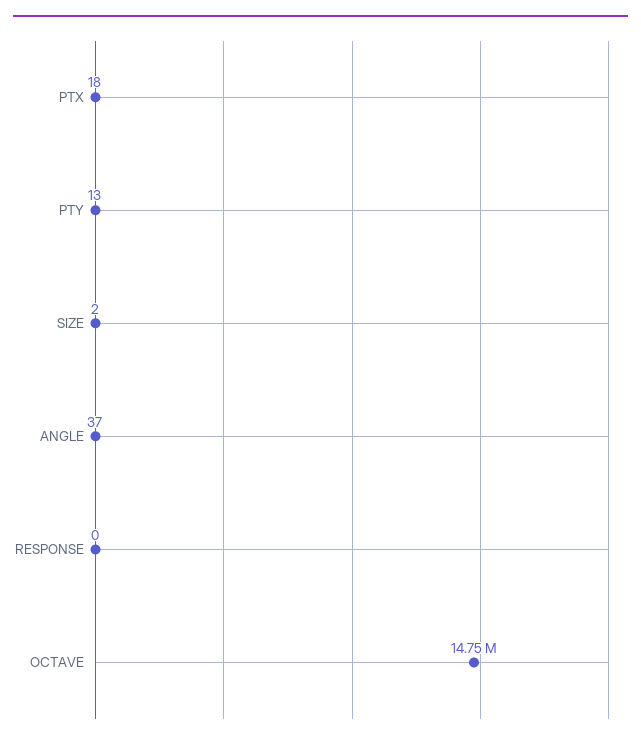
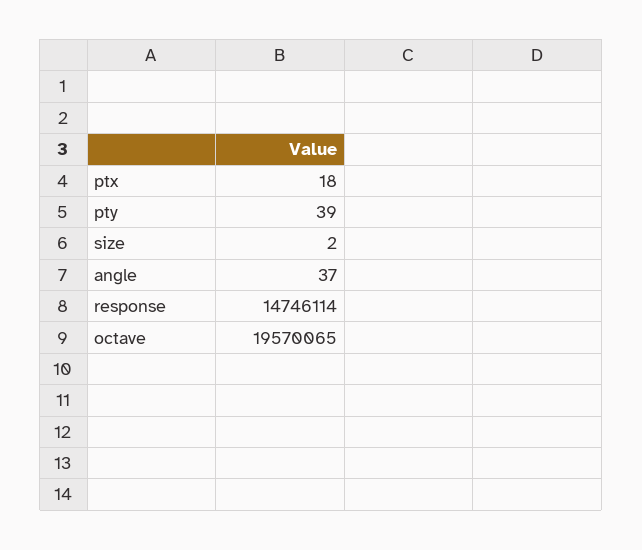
PTY: 13 -> 39
RESPONSE: 0 -> 14746114
OCTAVE: 14750000 -> 19570065

